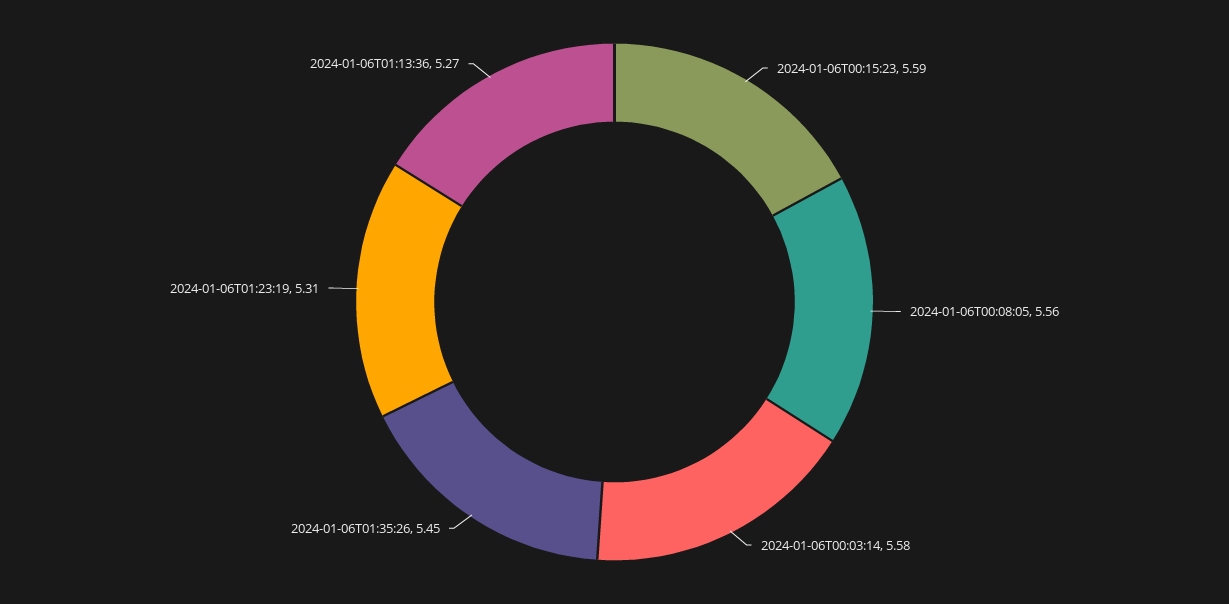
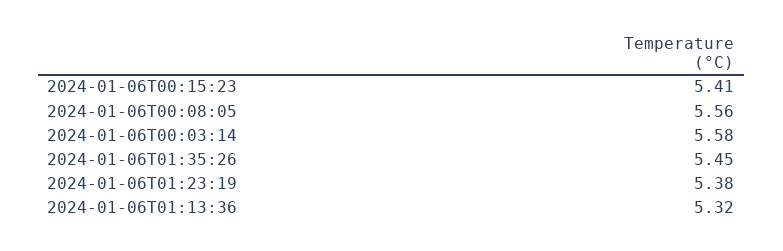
2024-01-06T00:15:23: 5.59 -> 5.41
2024-01-06T01:23:19: 5.31 -> 5.38
2024-01-06T01:13:36: 5.27 -> 5.32

